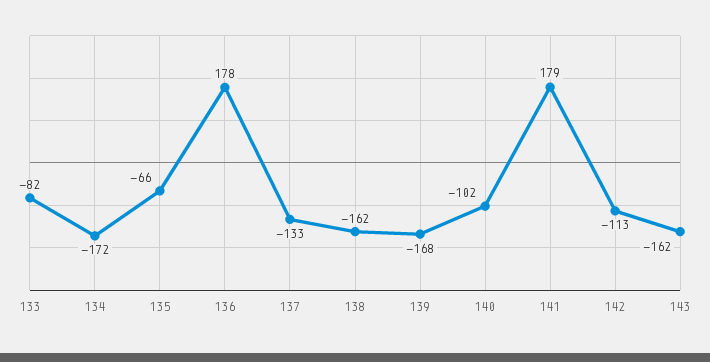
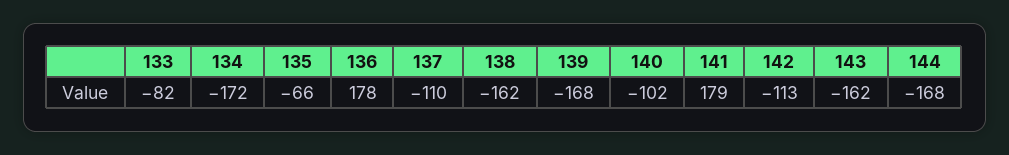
137: -133 -> -110
144: none -> -168

